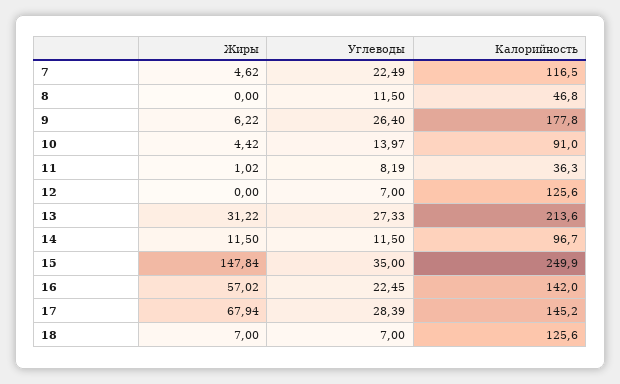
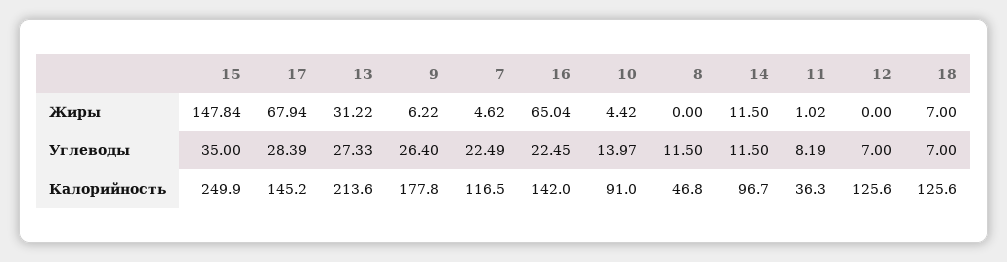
Жиры, 16: 57.02 -> 65.04

